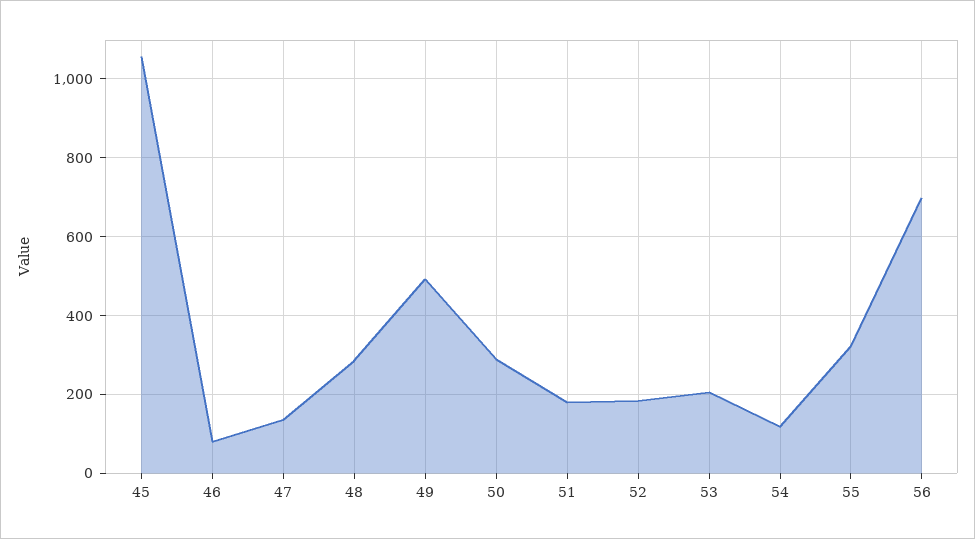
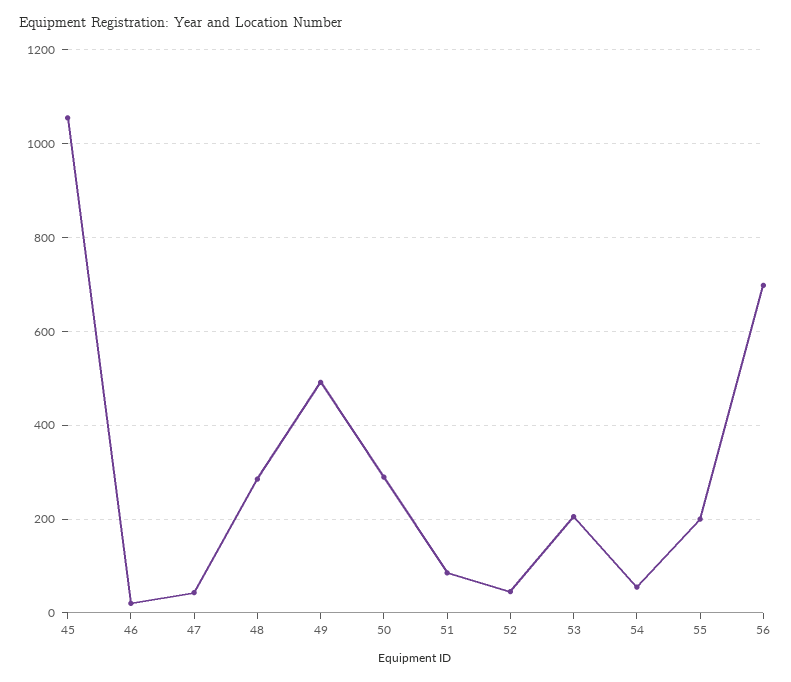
46: 80 -> 20
47: 140 -> 40
51: 180 -> 80
52: 180 -> 40
54: 120 -> 60
55: 320 -> 200

